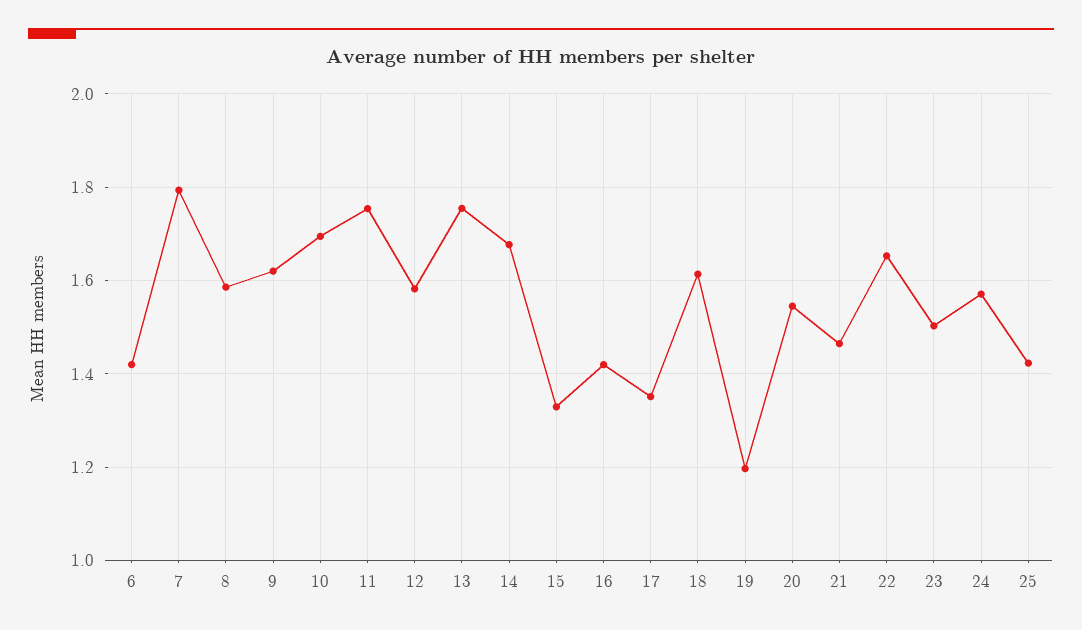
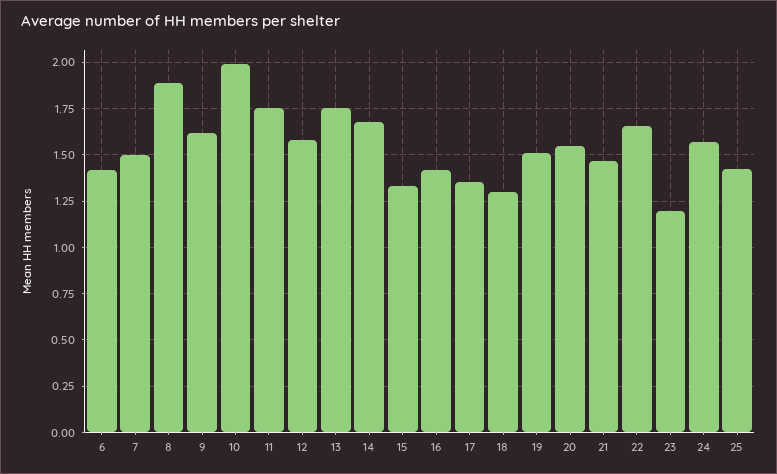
7: 1.8 -> 1.5
8: 1.58 -> 1.9
10: 1.7 -> 2
18: 1.62 -> 1.3
19: 1.2 -> 1.5
23: 1.5 -> 1.2

